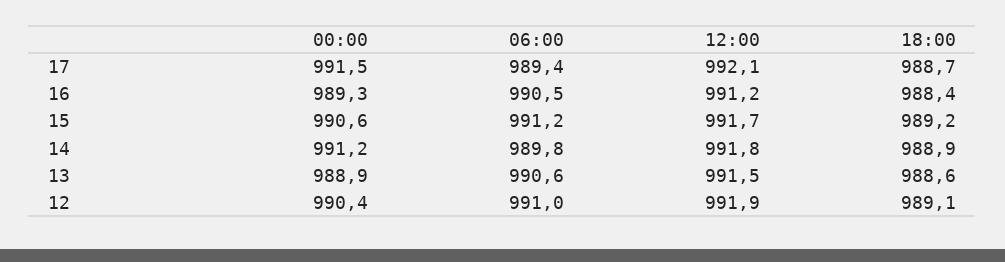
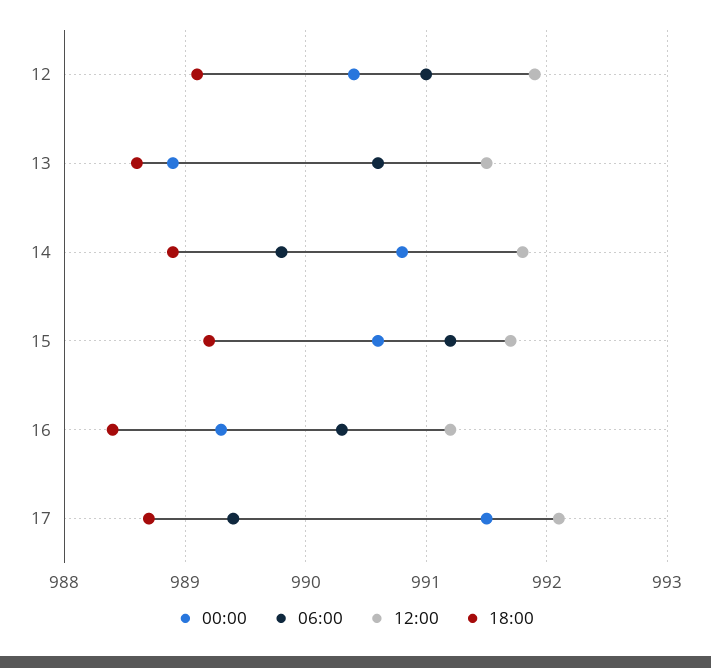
06:00, 16: 990.5 -> 990.3
00:00, 14: 991.2 -> 990.8

